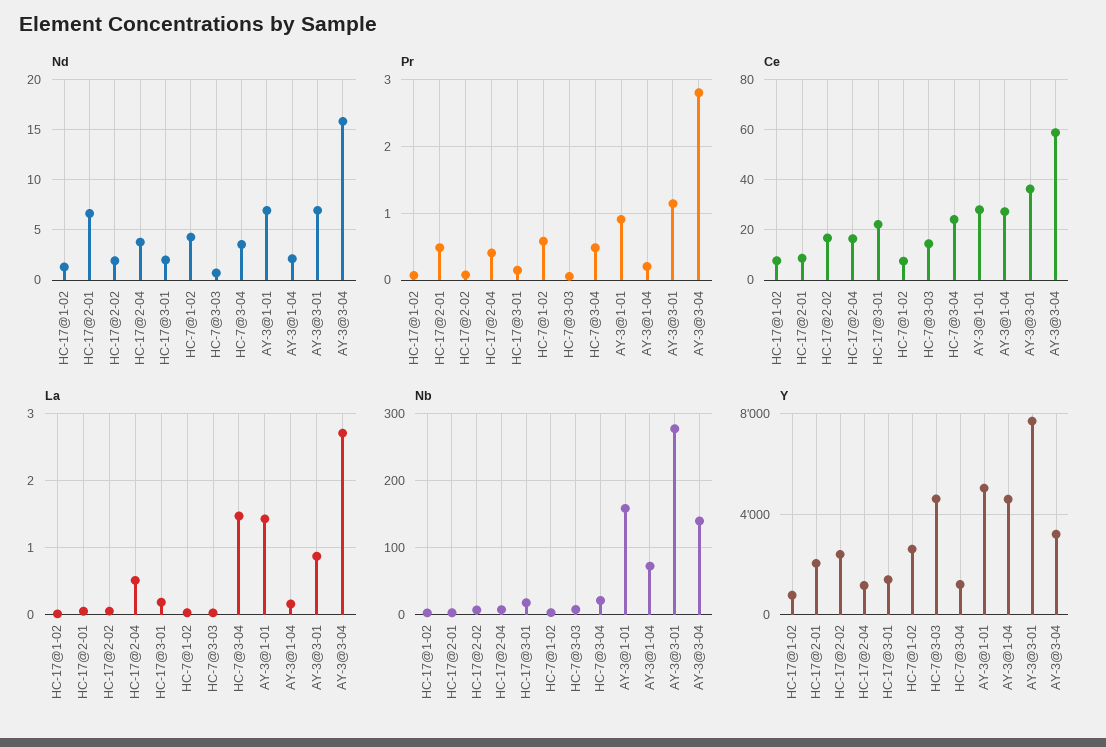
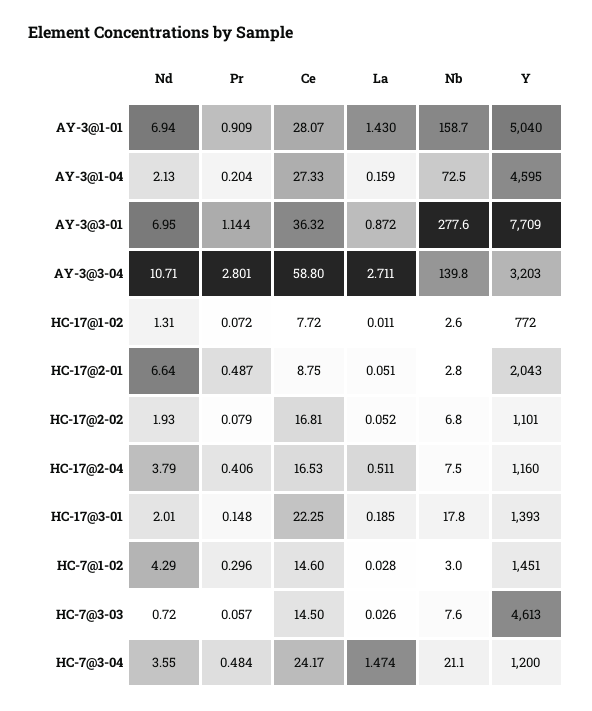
Nd, AY-3@3-04: 16 -> 10.71
Pr, HC-7@1-02: 0.6 -> 0.296
Ce, HC-7@1-02: 7.5 -> 14.6
Y, HC-17@2-02: 2500 -> 1101
Y, HC-7@1-02: 2500 -> 1451

